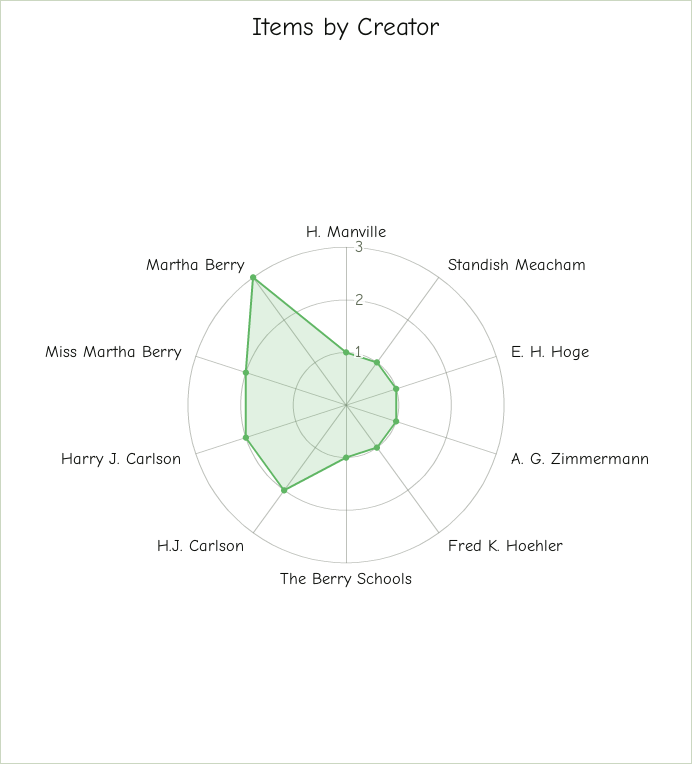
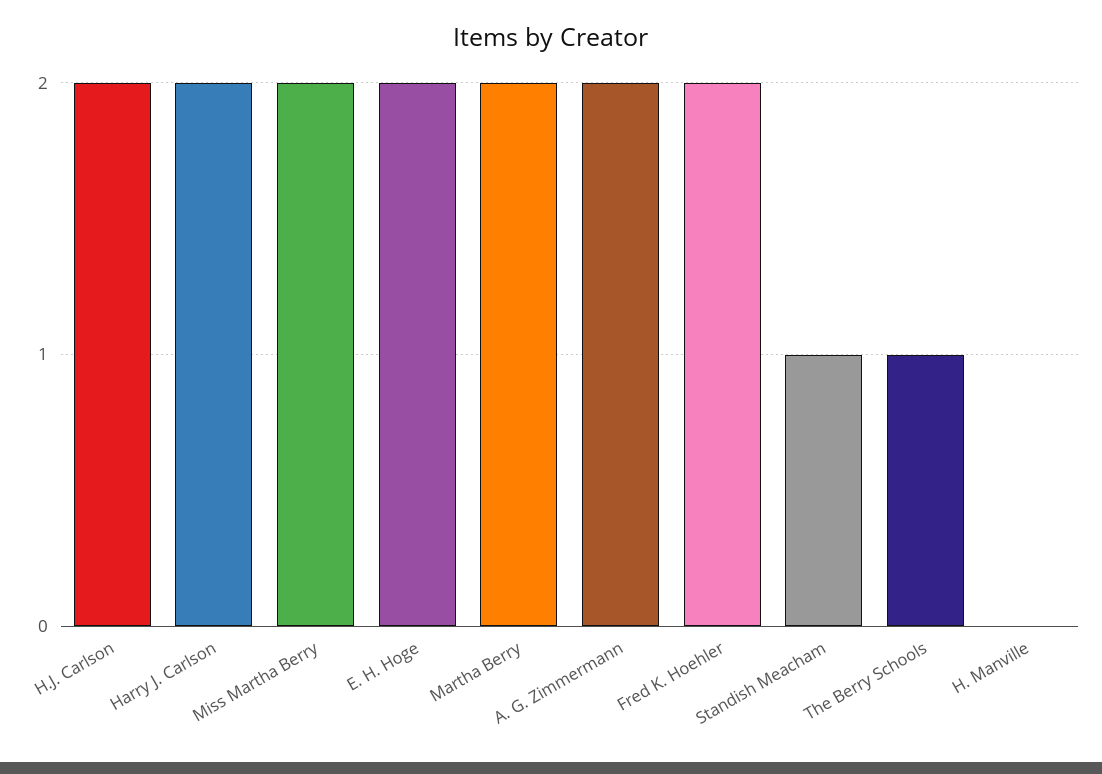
H. Manville: 1 -> 0
E. H. Hoge: 1 -> 2
A. G. Zimmermann: 1 -> 2
Fred K. Hoehler: 1 -> 2
Martha Berry: 3 -> 2

